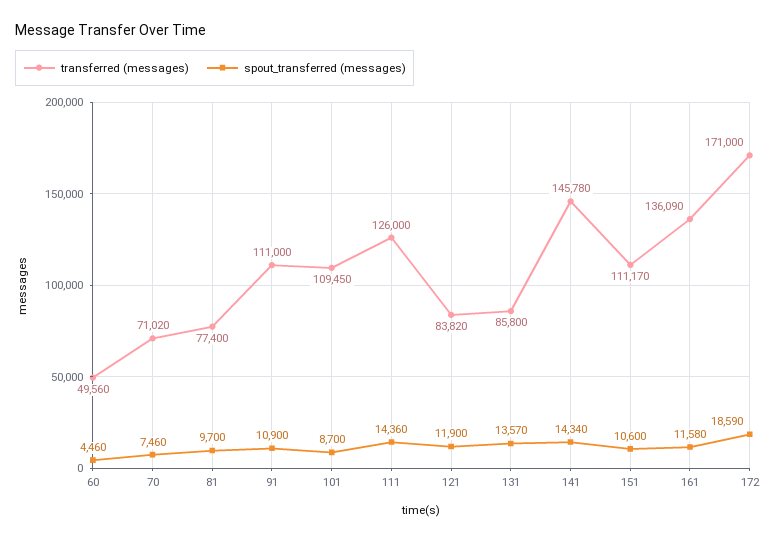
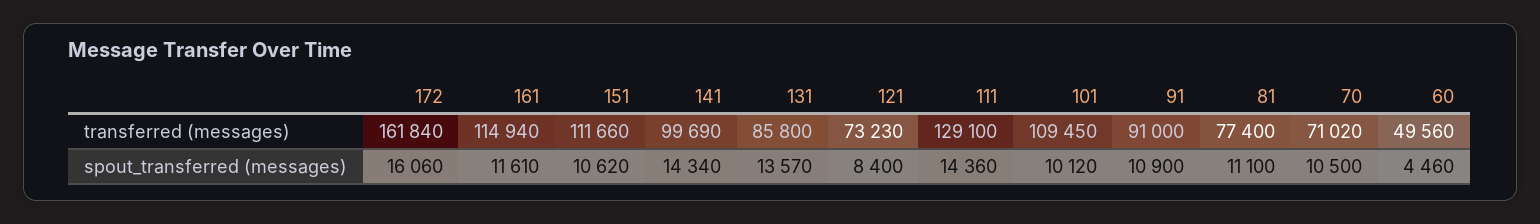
spout_transferred (messages), 70: 7460 -> 10500
spout_transferred (messages), 81: 9700 -> 11100
transferred (messages), 91: 111000 -> 91000
spout_transferred (messages), 101: 8700 -> 10120
transferred (messages), 111: 126000 -> 129100
transferred (messages), 121: 83820 -> 73230
spout_transferred (messages), 121: 11900 -> 8400
transferred (messages), 141: 145780 -> 99690
transferred (messages), 151: 111170 -> 111660
spout_transferred (messages), 151: 10600 -> 10620
transferred (messages), 161: 136090 -> 114940
spout_transferred (messages), 161: 11580 -> 11610
transferred (messages), 172: 171000 -> 161840
spout_transferred (messages), 172: 18590 -> 16060

